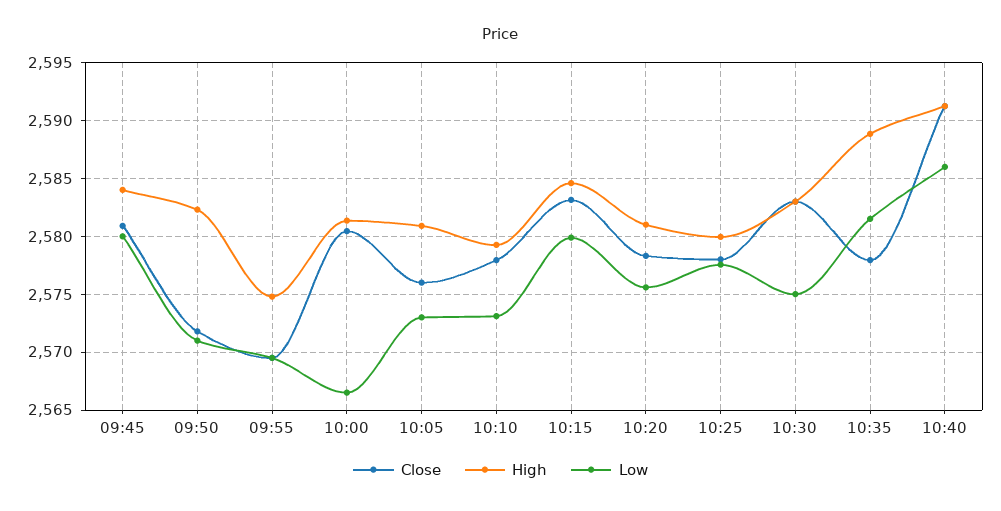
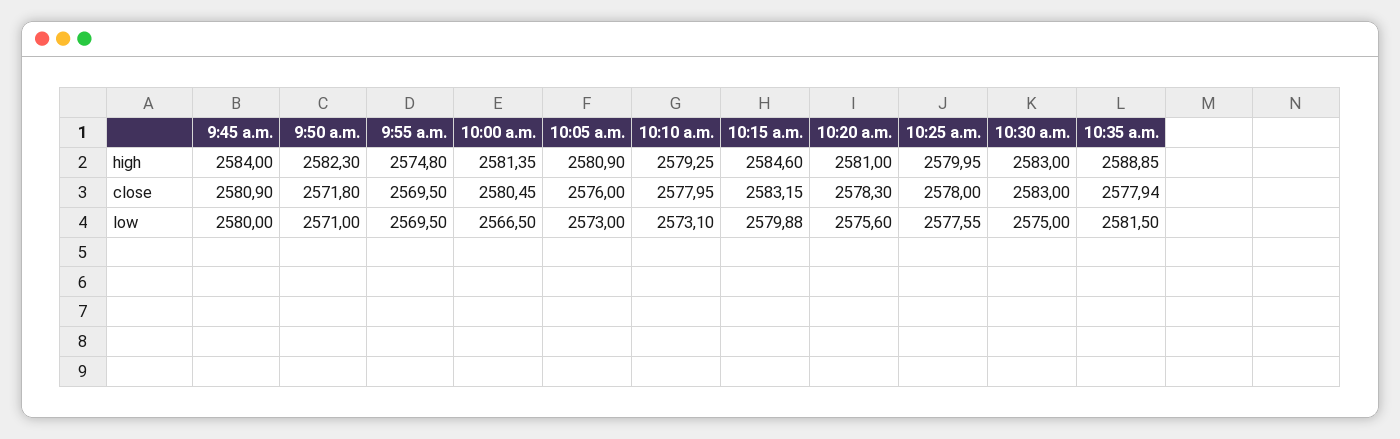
Close, 10:40: 2591 -> none
High, 10:40: 2591 -> none
Low, 10:40: 2586 -> none

